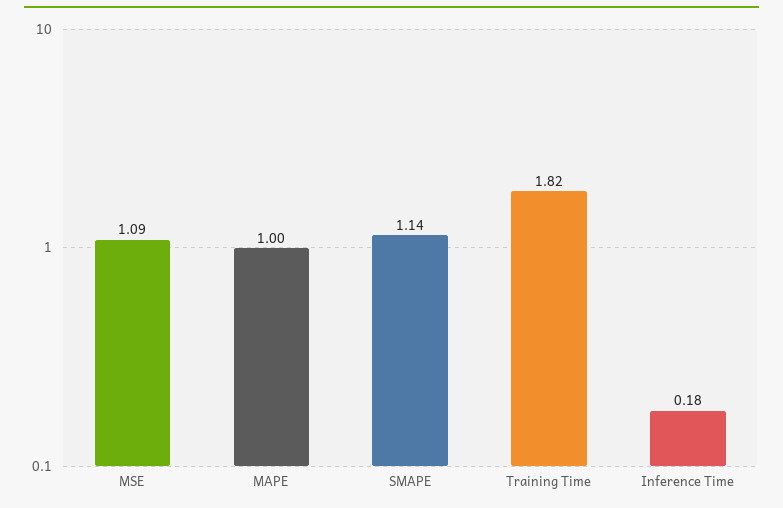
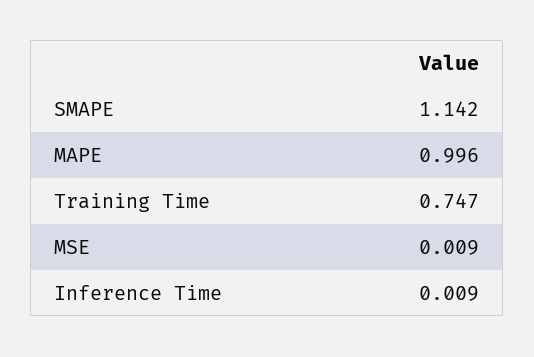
MSE: 1.09 -> 0.009
Training Time: 1.82 -> 0.747
Inference Time: 0.18 -> 0.009

